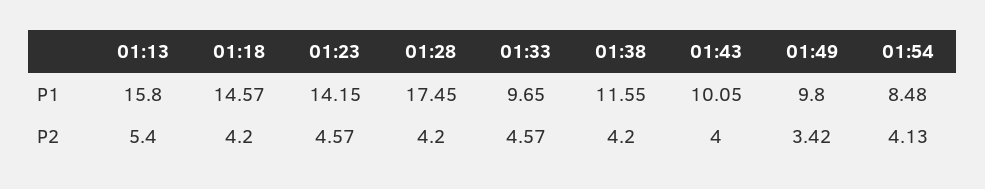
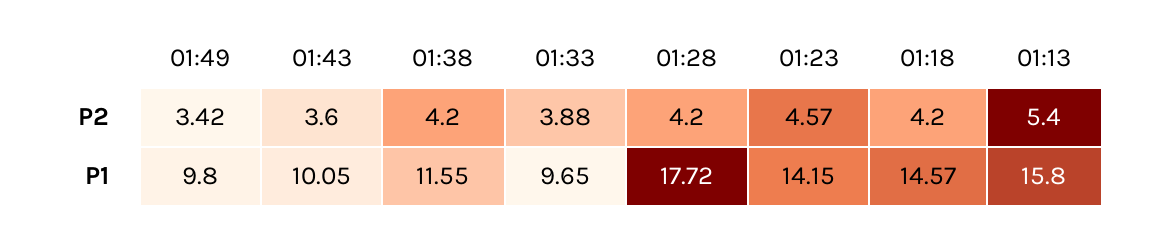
01:28, P1: 17.45 -> 17.72
01:54, P1: 8.48 -> none
01:33, P2: 4.57 -> 3.88
01:43, P2: 4 -> 3.6
01:54, P2: 4.13 -> none

